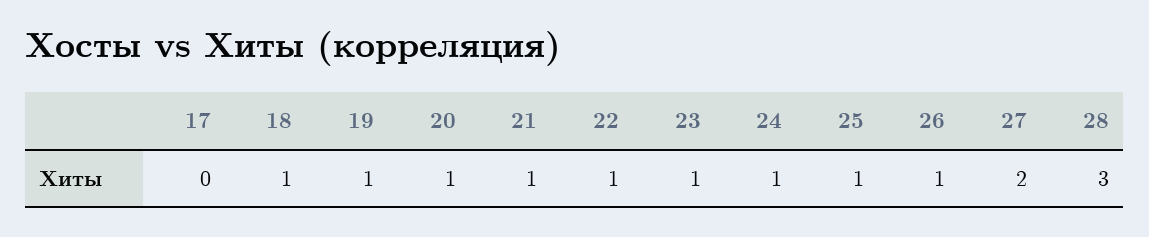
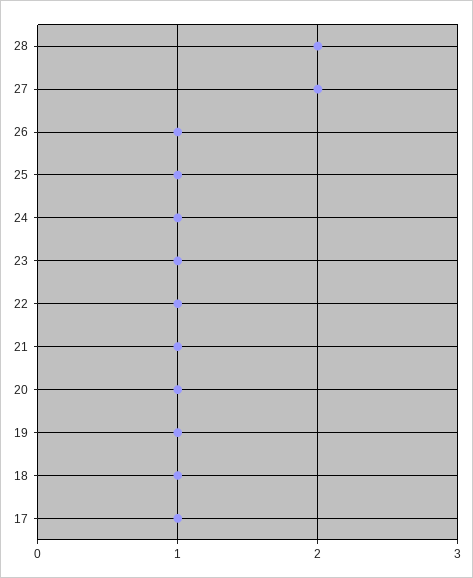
17: 0 -> 1
28: 3 -> 2

